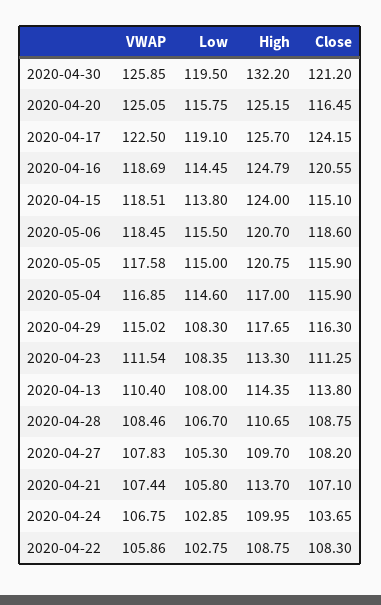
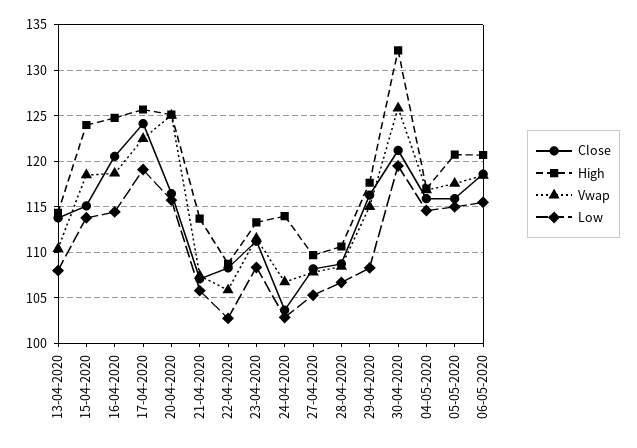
High, 2020-04-24: 109.95 -> 114

